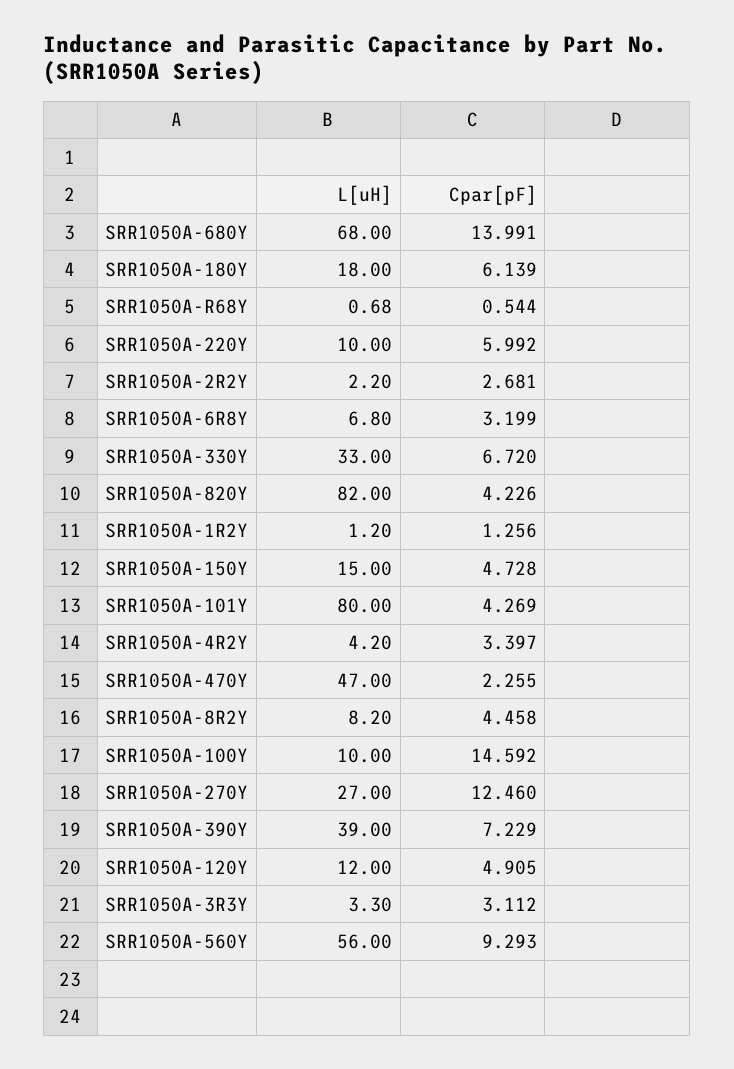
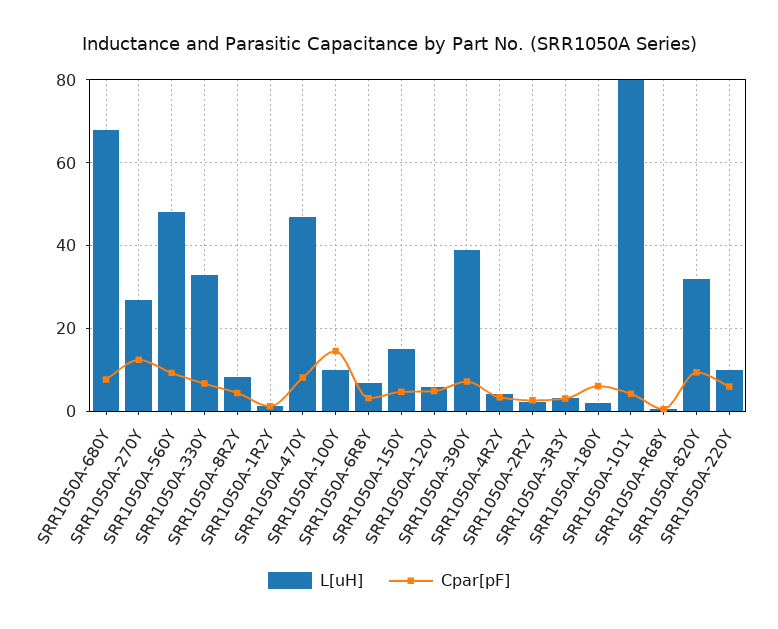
Cpar[pF], SRR1050A-680Y: 13.991 -> 8
L[uH], SRR1050A-180Y: 18 -> 2
L[uH], SRR1050A-820Y: 82 -> 32
Cpar[pF], SRR1050A-820Y: 4.226 -> 10
Cpar[pF], SRR1050A-470Y: 2.255 -> 8
L[uH], SRR1050A-120Y: 12 -> 6
L[uH], SRR1050A-560Y: 56 -> 48

